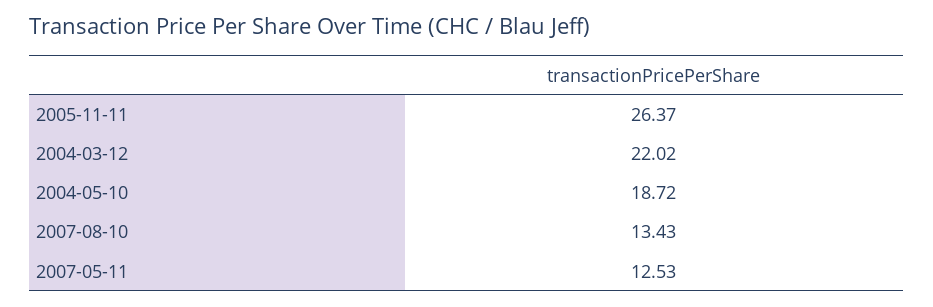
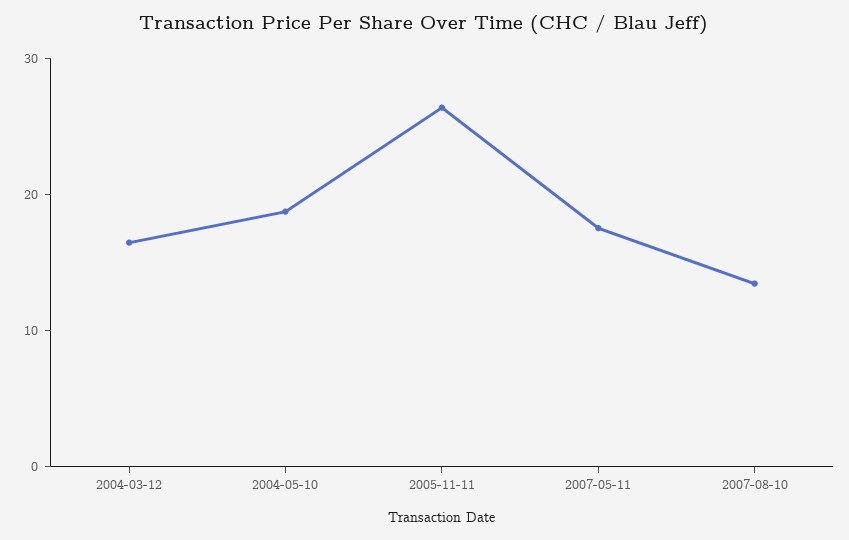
2004-03-12: 22.02 -> 16
2007-05-11: 12.53 -> 18

